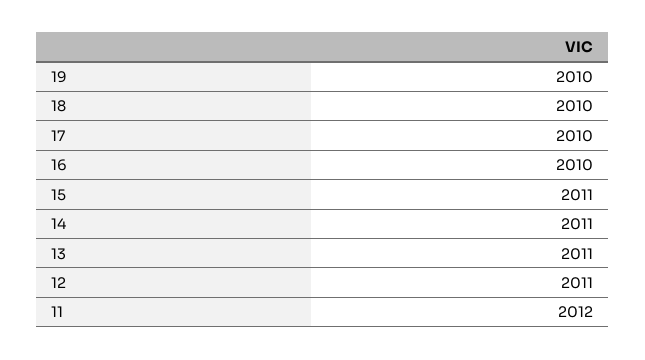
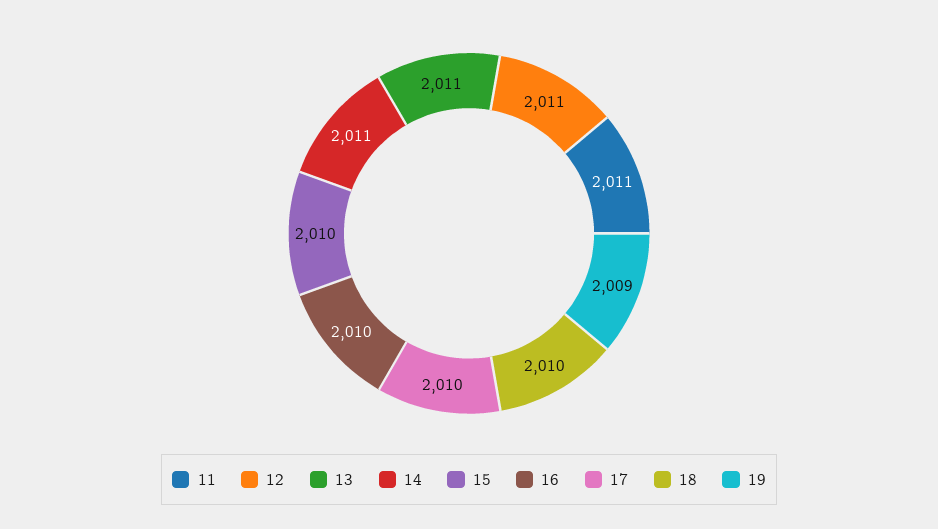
19: 2010 -> 2009
15: 2011 -> 2010
11: 2012 -> 2011

